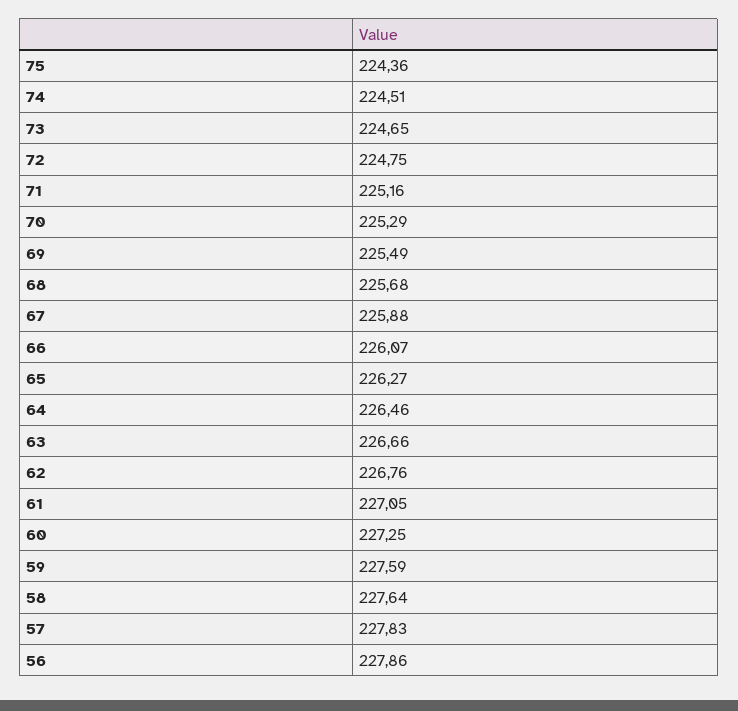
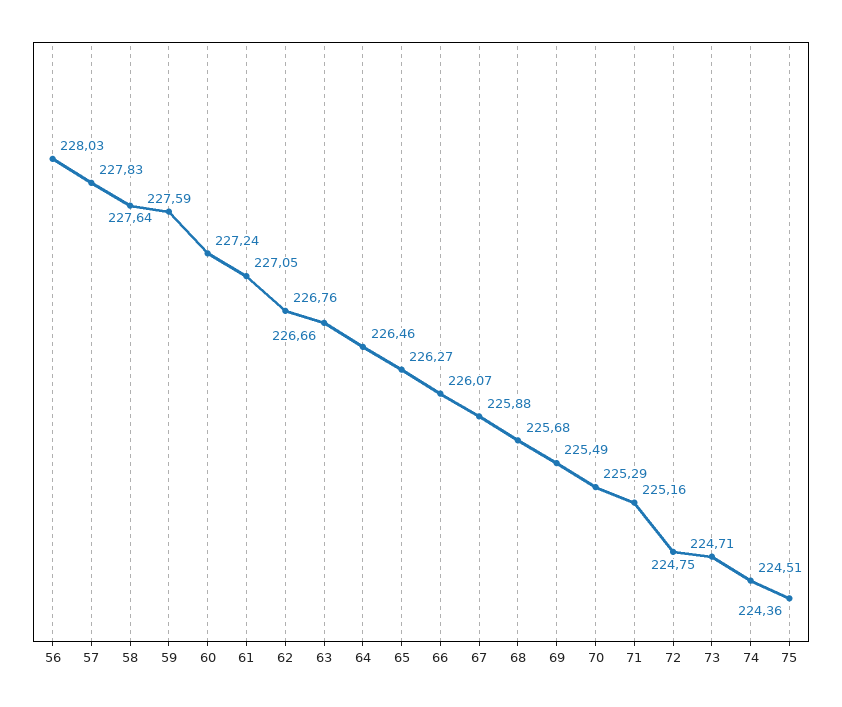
73: 224.65 -> 224.71
60: 227.25 -> 227.24
56: 227.86 -> 228.03

